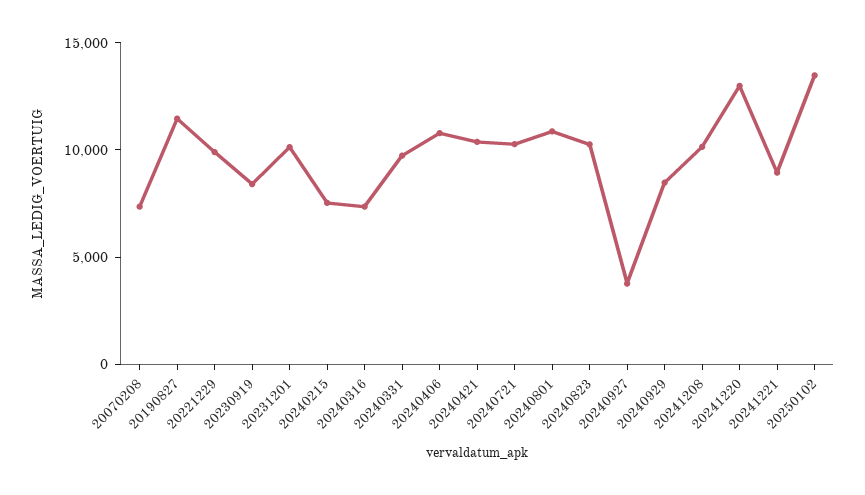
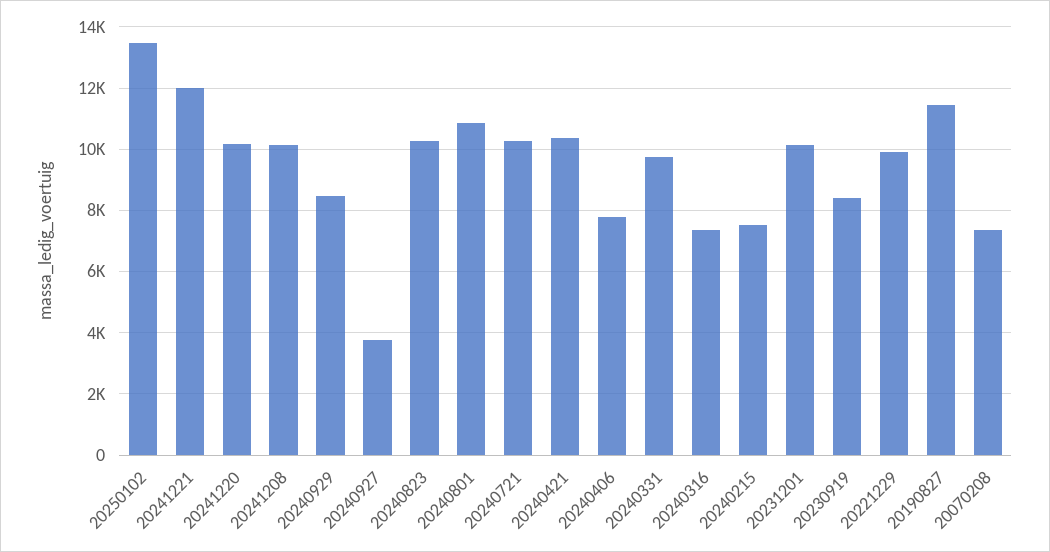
20240406: 11000 -> 7800
20241220: 13000 -> 10200
20241221: 9000 -> 12000

